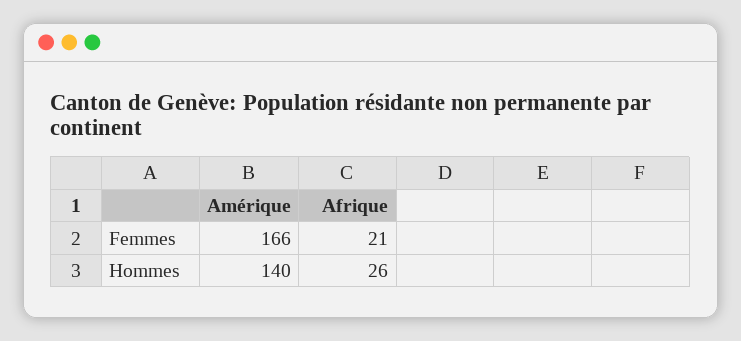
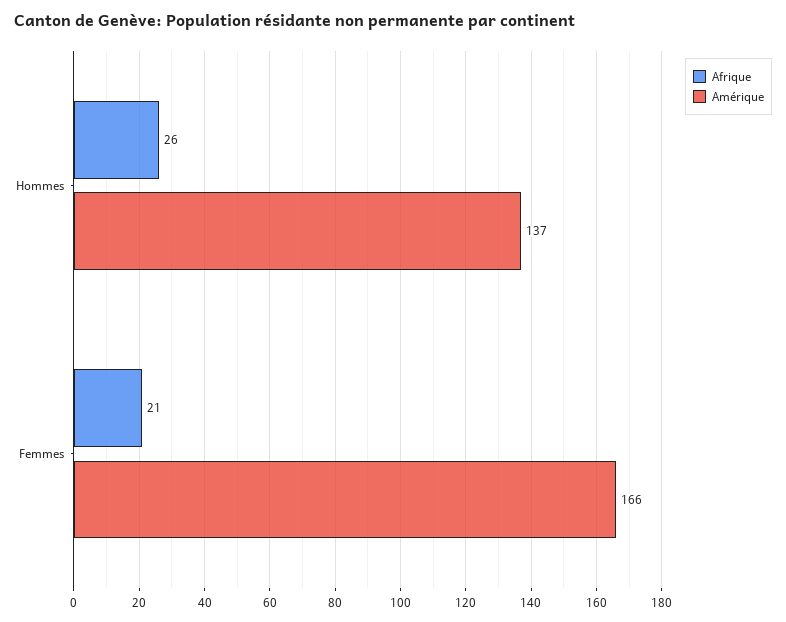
Amérique, Hommes: 140 -> 137

